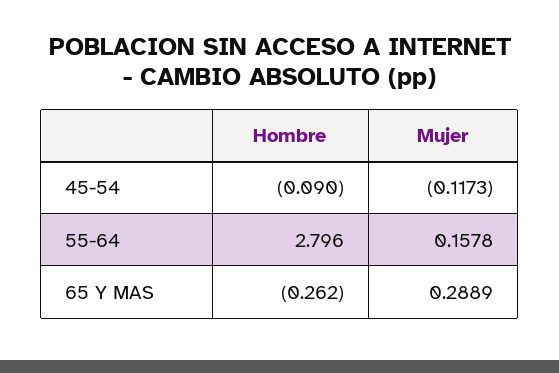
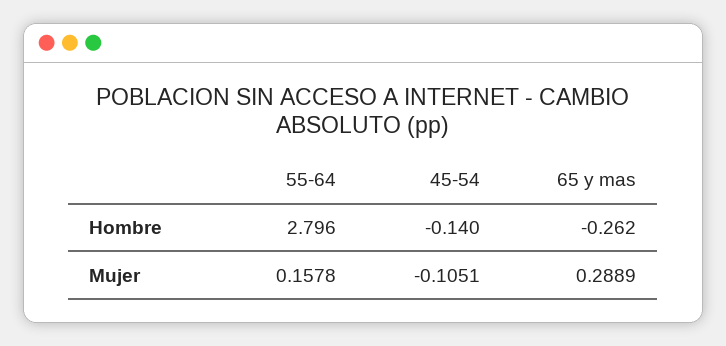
Hombre, 45-54: -0.09 -> -0.14
Mujer, 45-54: -0.1173 -> -0.1051

